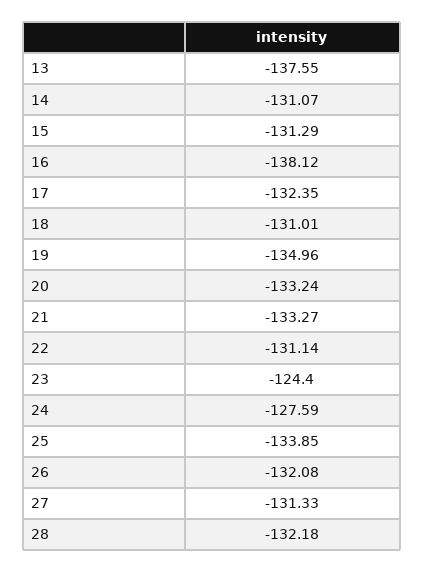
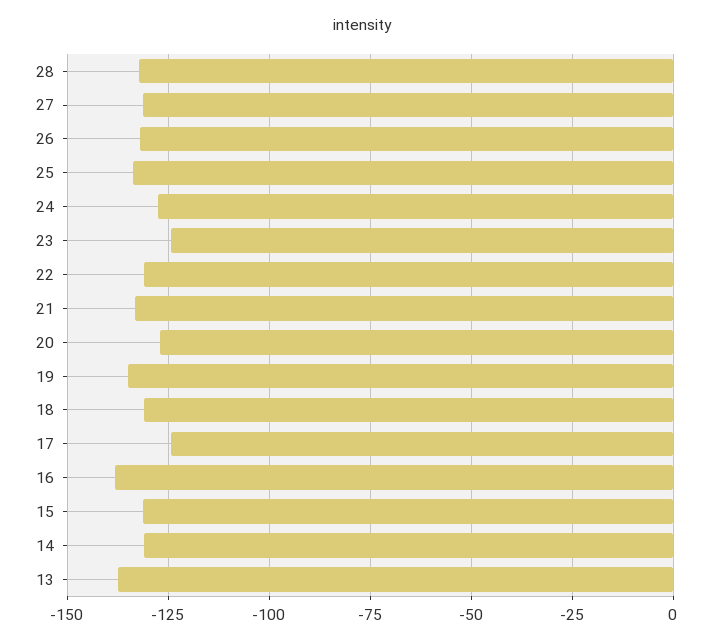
17: -132.35 -> -125
20: -133.24 -> -127.5

